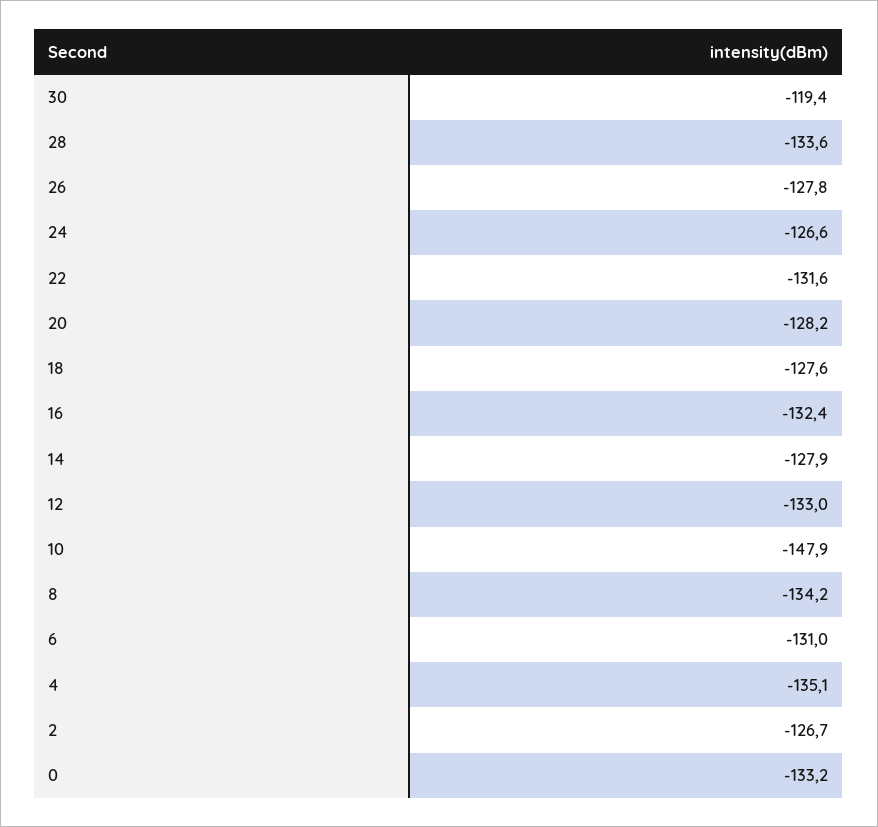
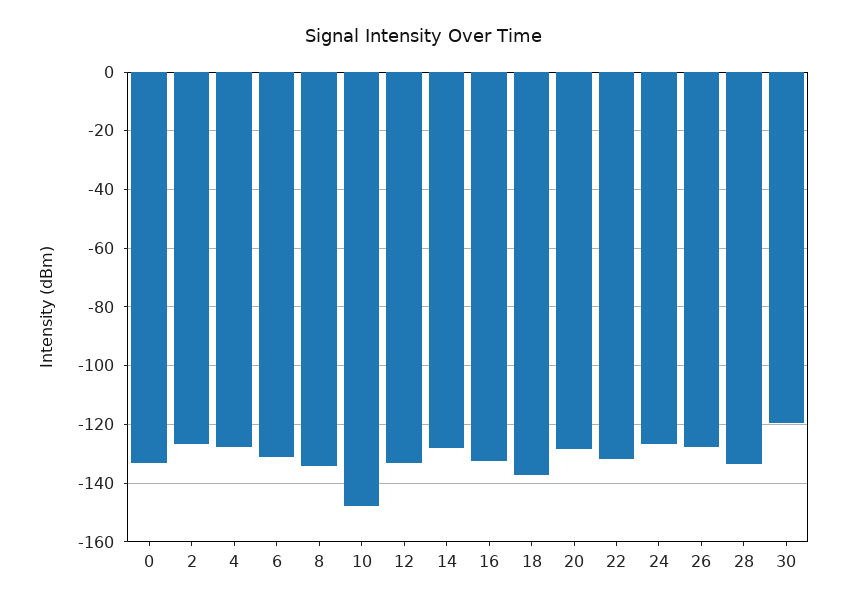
18: -127.6 -> -137.5
4: -135.1 -> -127.5

